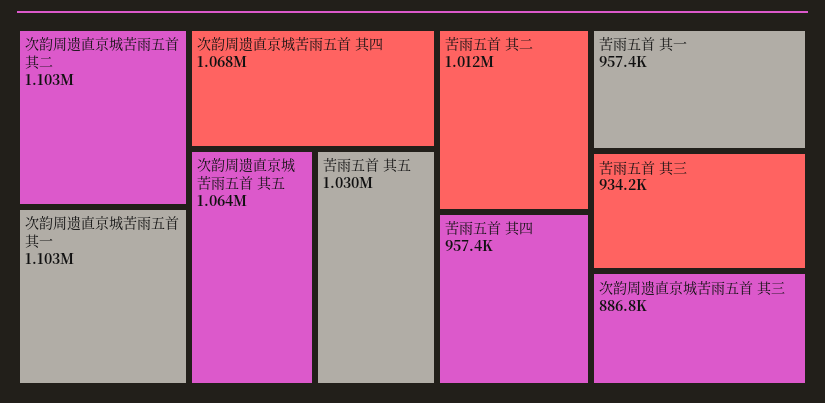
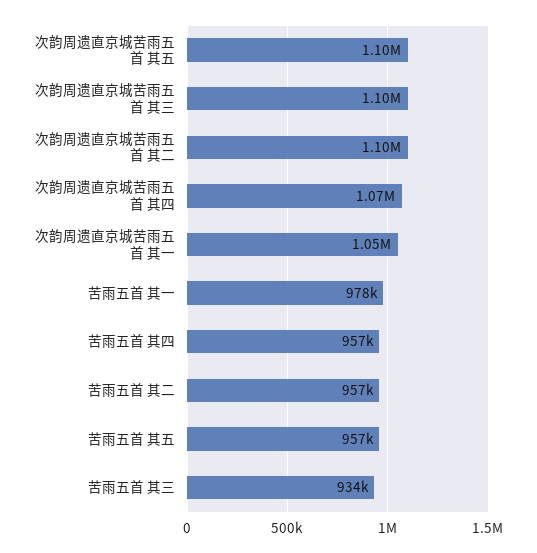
次韵周遗直京城苦雨五首 其一: 1103000 -> 1050000
次韵周遗直京城苦雨五首 其五: 1064000 -> 1100000
苦雨五首 其五: 1030000 -> 957000
苦雨五首 其二: 1012000 -> 957000
苦雨五首 其一: 957400 -> 978000
次韵周遗直京城苦雨五首 其三: 886800 -> 1100000

